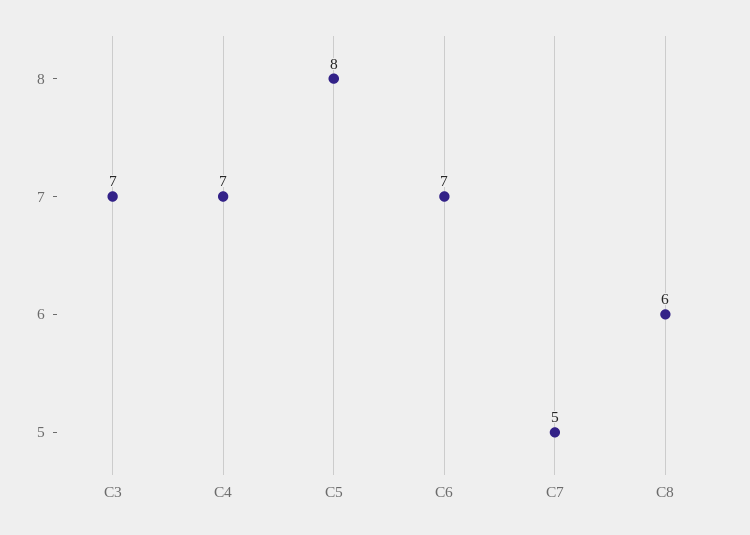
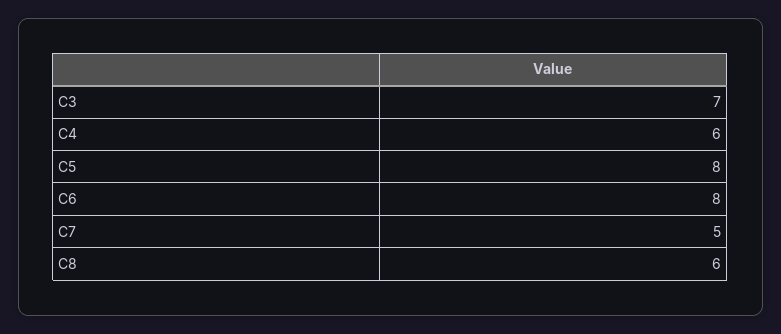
C4: 7 -> 6
C6: 7 -> 8

